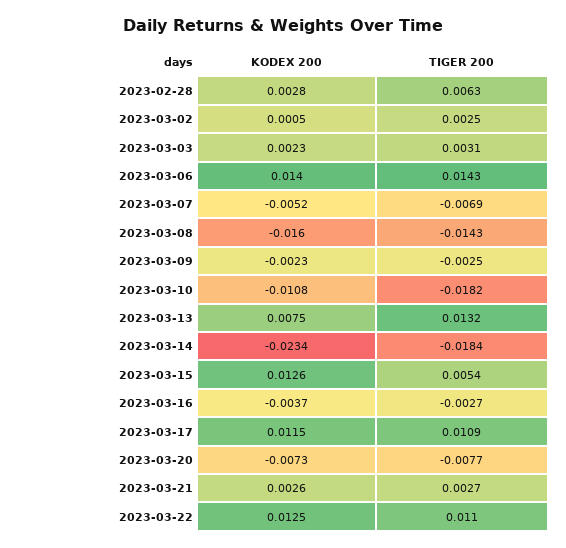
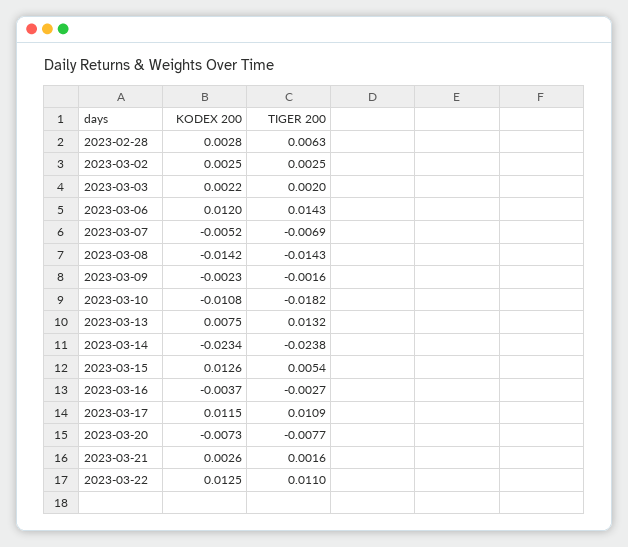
KODEX 200, 2023-03-02: 0.0005 -> 0.0025
KODEX 200, 2023-03-03: 0.0023 -> 0.0022
TIGER 200, 2023-03-03: 0.0031 -> 0.002
KODEX 200, 2023-03-06: 0.014 -> 0.012
KODEX 200, 2023-03-08: -0.016 -> -0.0142
TIGER 200, 2023-03-09: -0.0025 -> -0.0016
TIGER 200, 2023-03-14: -0.0184 -> -0.0238
TIGER 200, 2023-03-21: 0.0027 -> 0.0016

